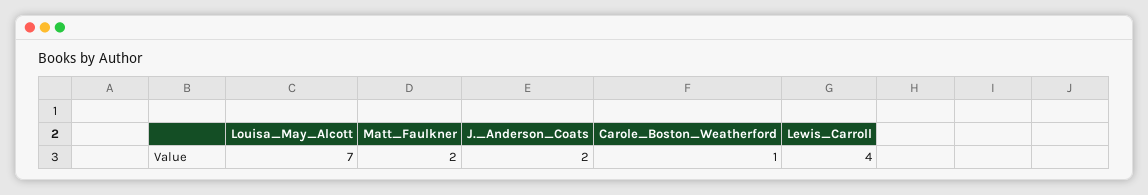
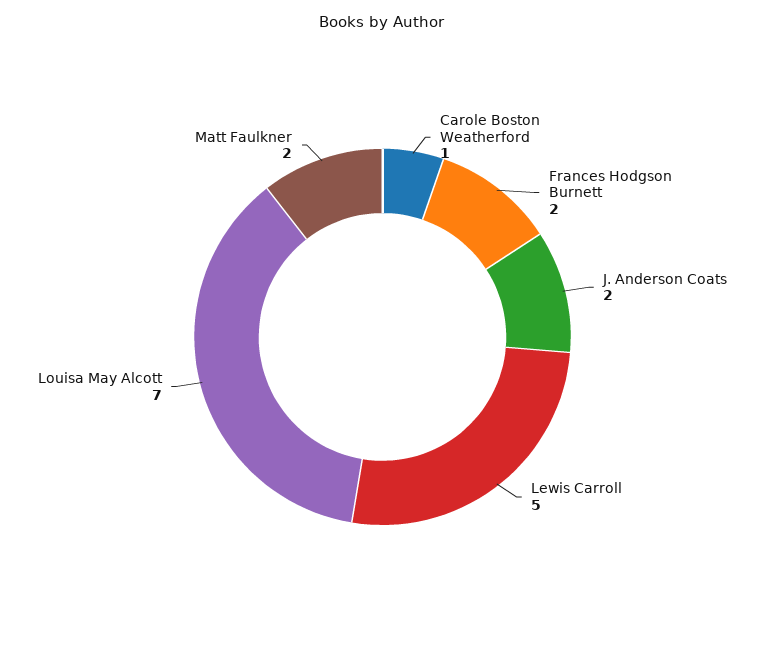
Lewis_Carroll: 4 -> 5
Frances Hodgson Burnett: none -> 2

